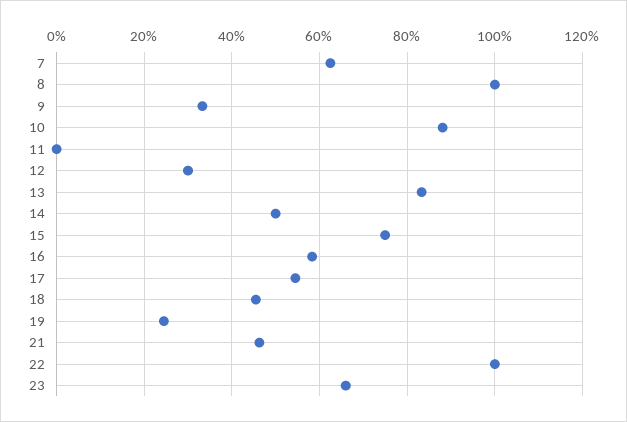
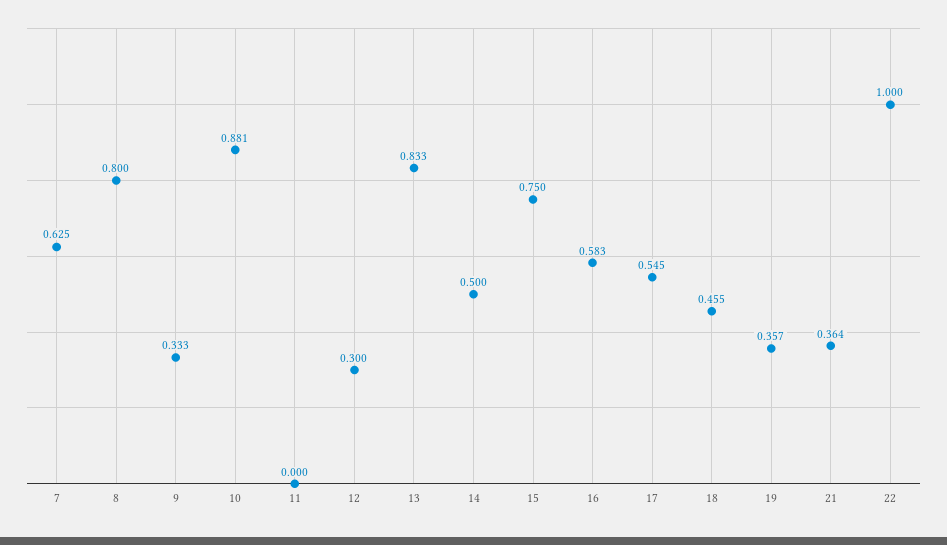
8: 1 -> 0.8
19: 0.24 -> 0.357
21: 0.46 -> 0.364
23: 0.66 -> none

